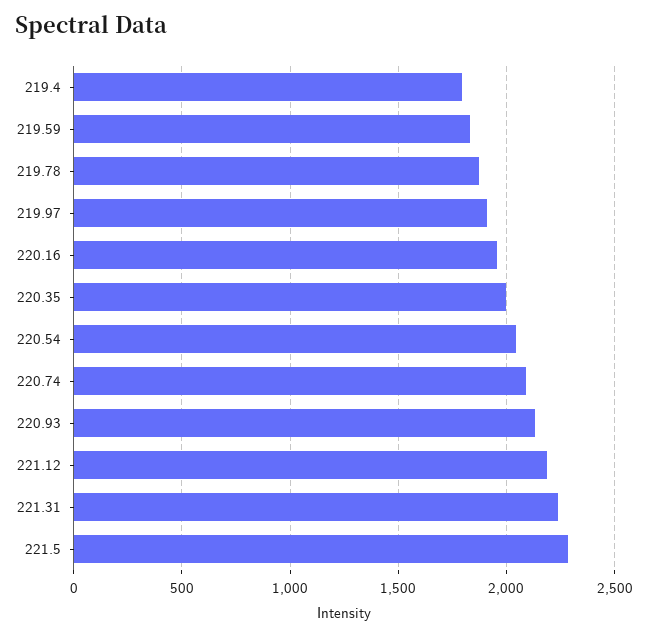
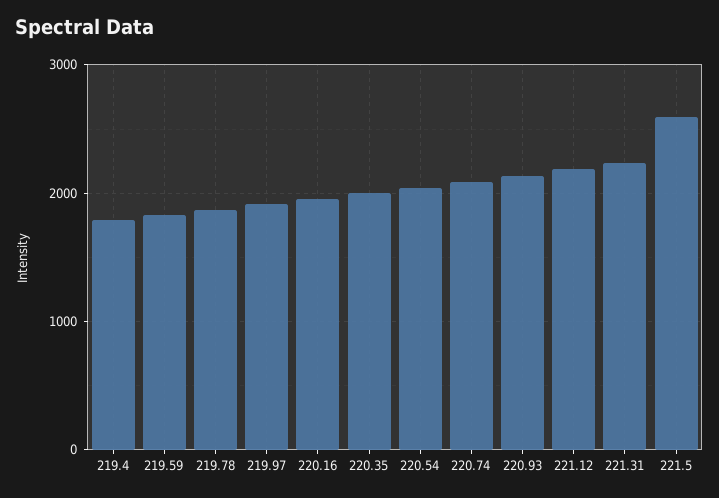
221.5: 2300 -> 2600

